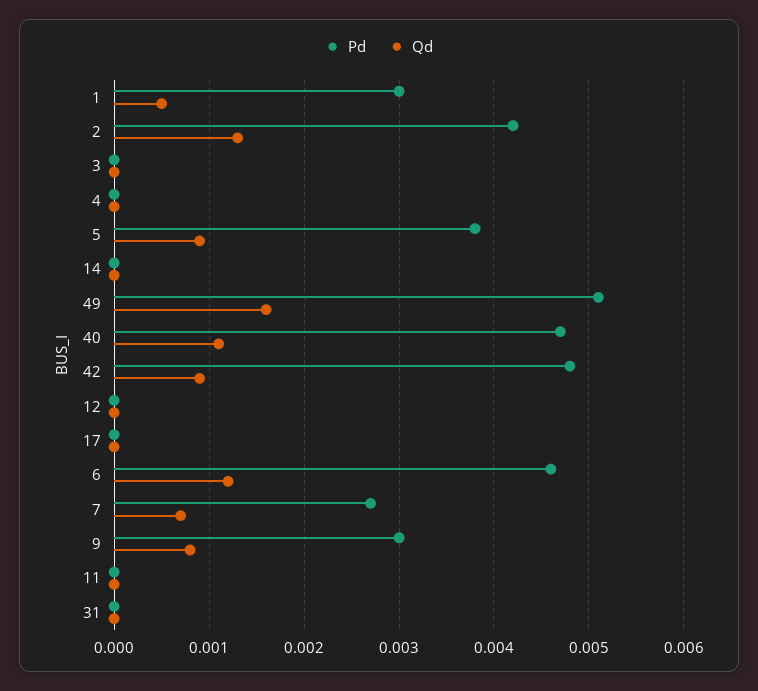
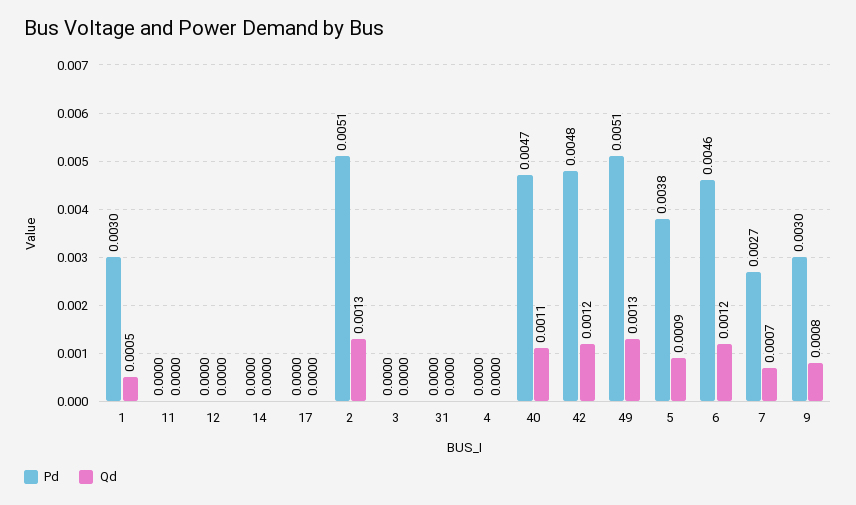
Pd, 2: 0.0042 -> 0.0051
Qd, 49: 0.0016 -> 0.0013
Qd, 42: 0.0009 -> 0.0012

